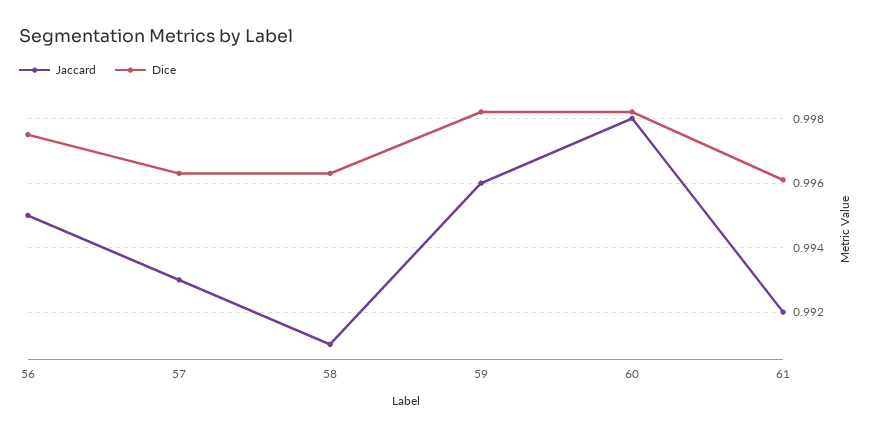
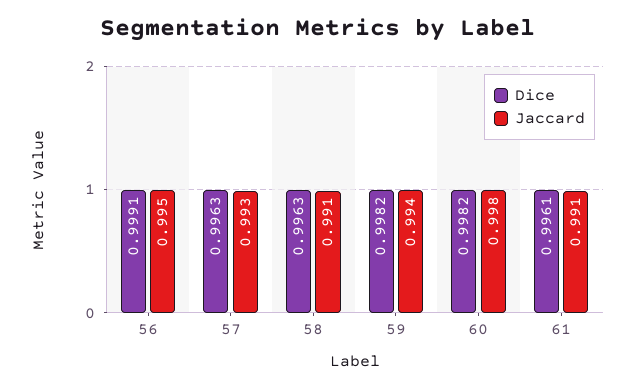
Dice, 56: 0.9975 -> 0.9991
Jaccard, 59: 0.996 -> 0.994
Jaccard, 61: 0.992 -> 0.991

